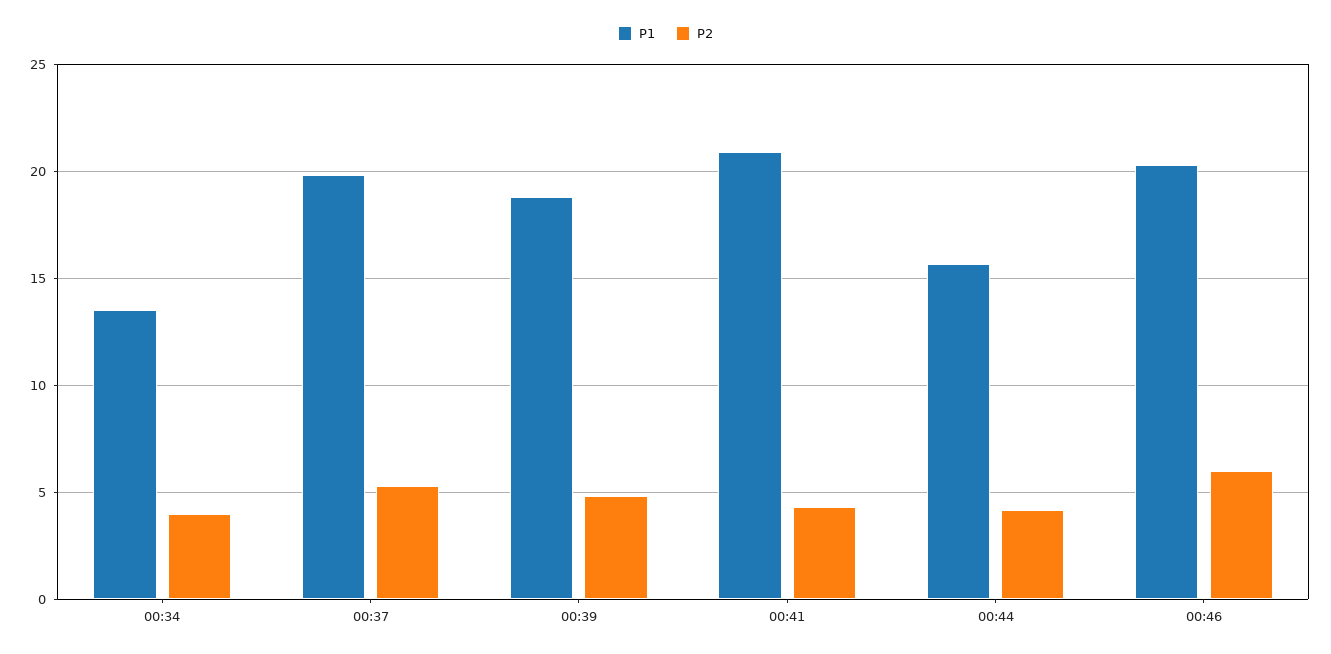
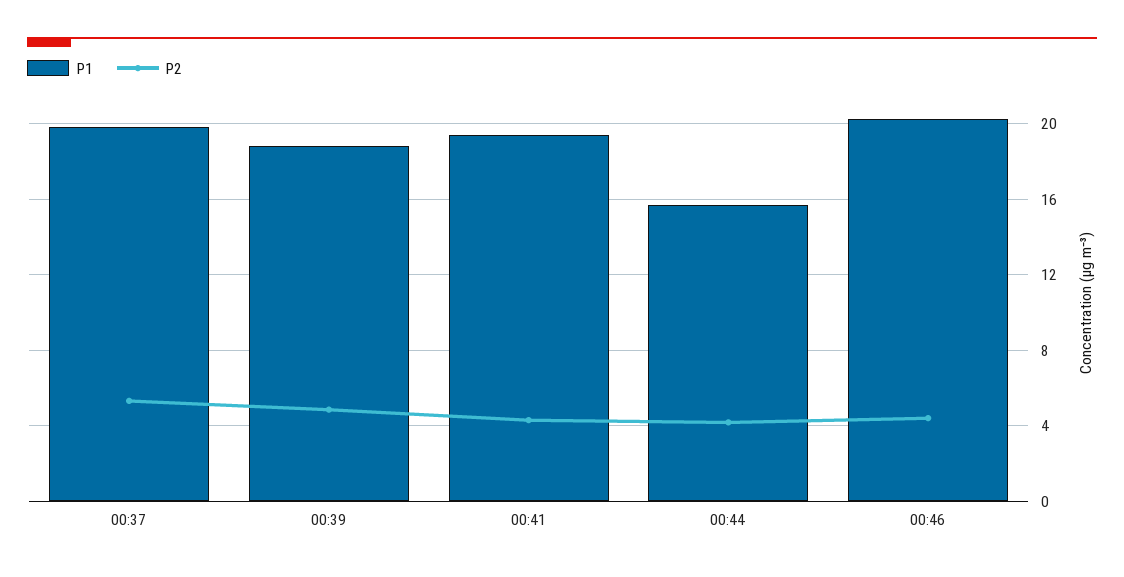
P1, 00:34: 13.5 -> none
P2, 00:34: 4 -> none
P1, 00:41: 21 -> 19.5
P2, 00:46: 6 -> 4.5

